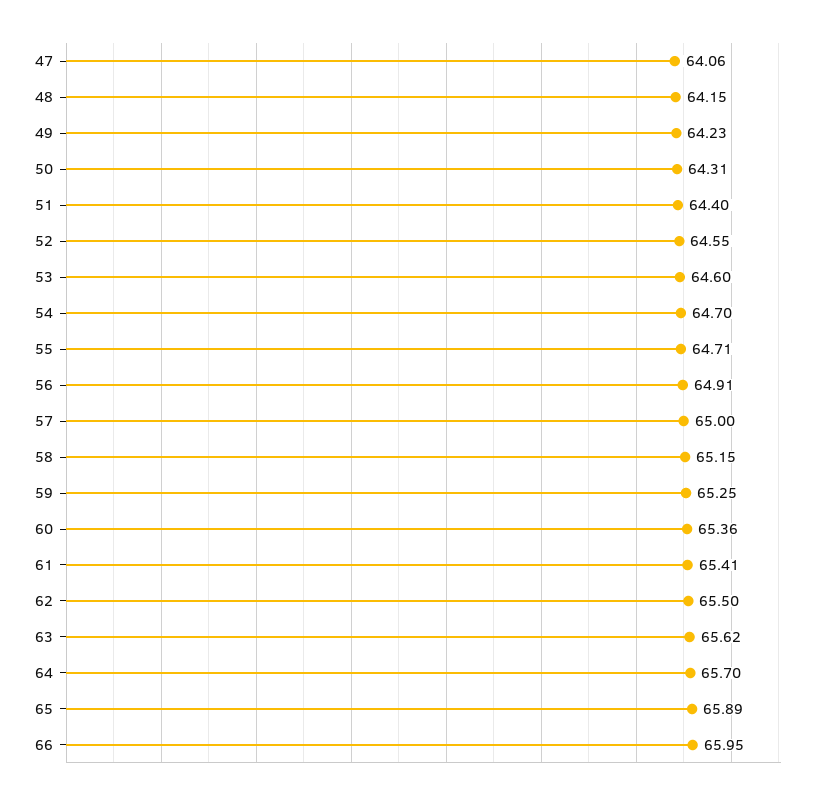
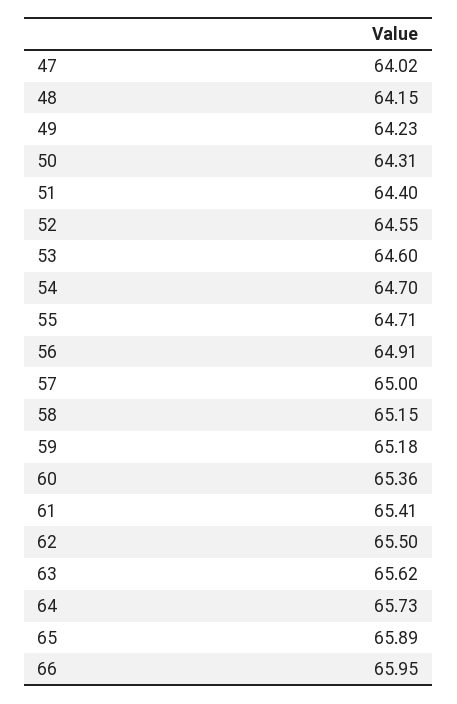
47: 64.06 -> 64.02
59: 65.25 -> 65.18
64: 65.7 -> 65.73

